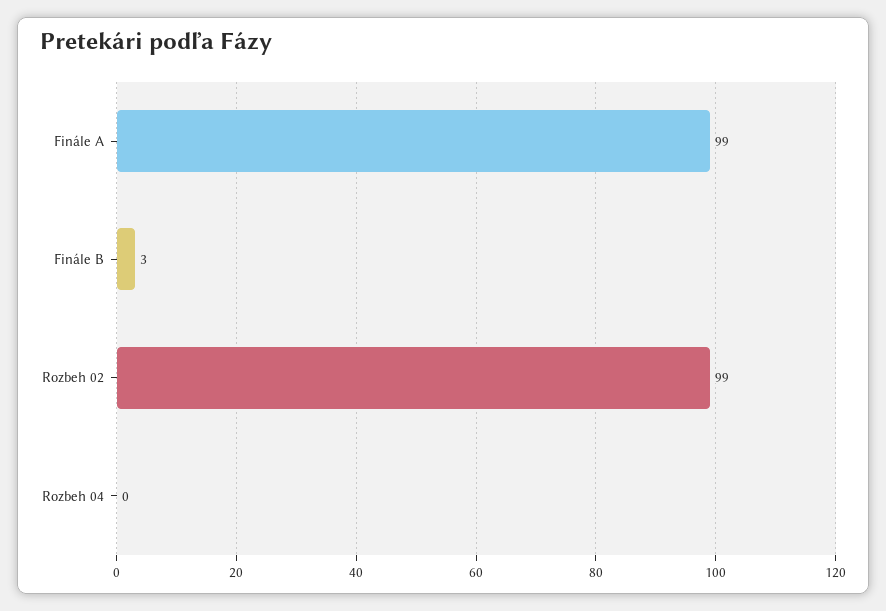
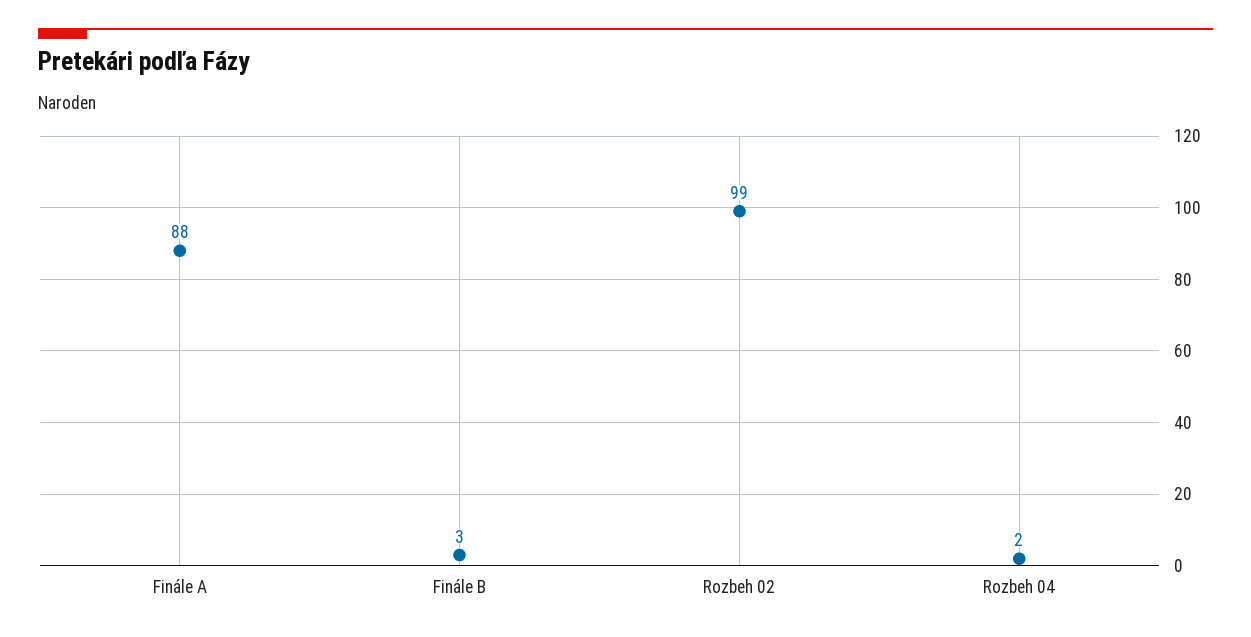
Finále A: 99 -> 88
Rozbeh 04: 0 -> 2

